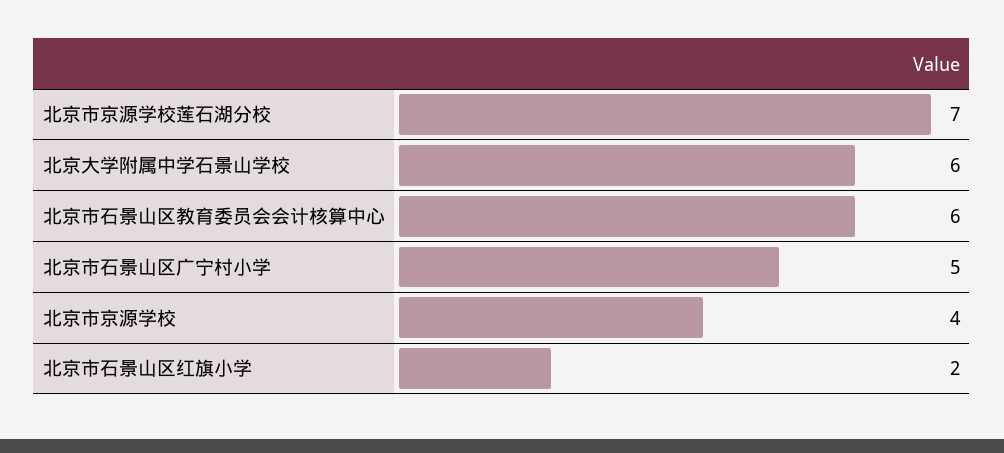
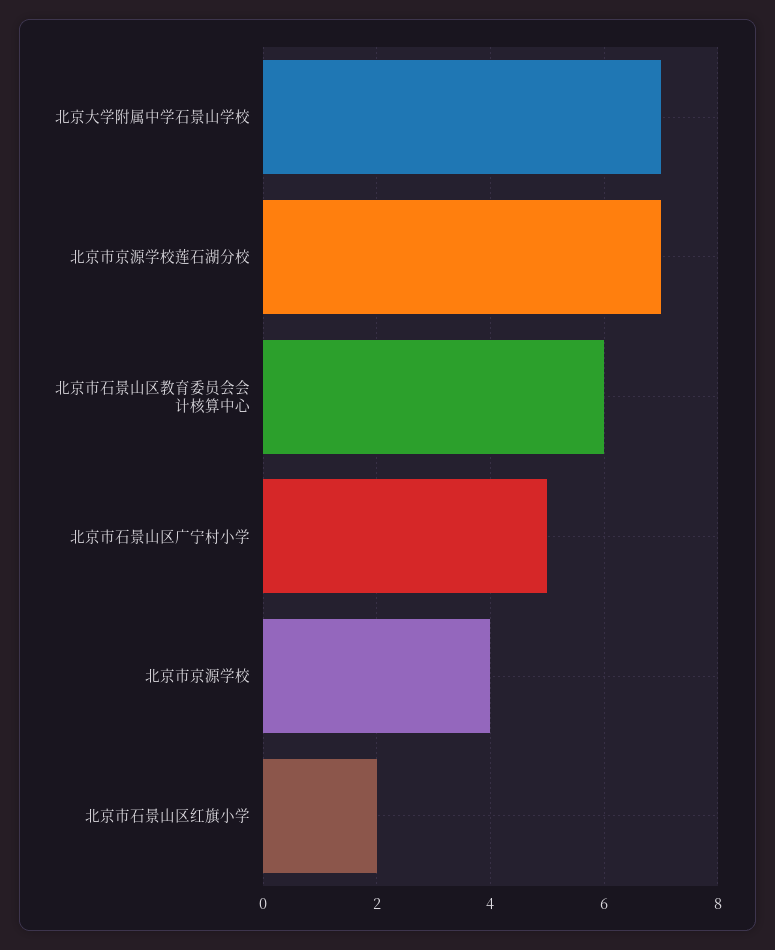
北京大学附属中学石景山学校: 6 -> 7

